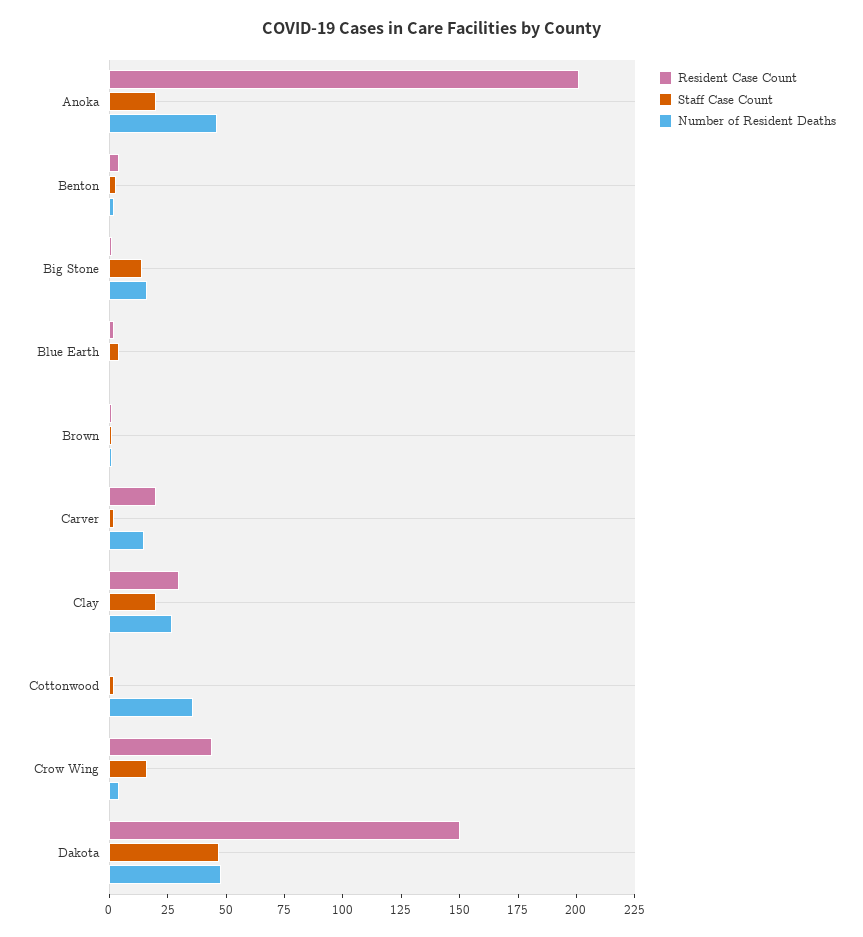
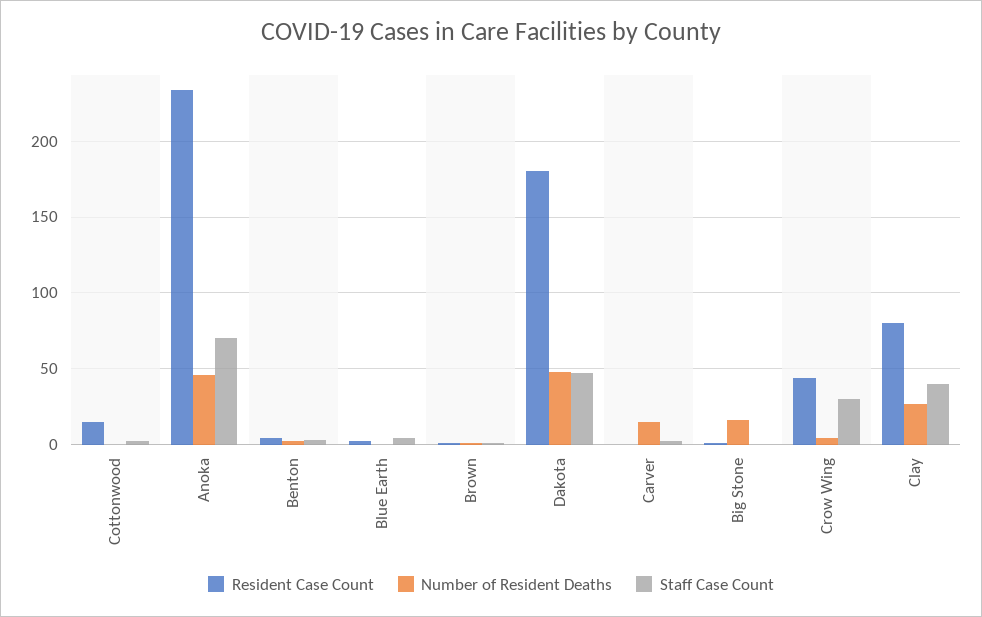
Resident Case Count, Anoka: 200 -> 235
Staff Case Count, Anoka: 20 -> 70
Staff Case Count, Big Stone: 15 -> 0
Resident Case Count, Carver: 20 -> 0
Resident Case Count, Clay: 30 -> 80
Staff Case Count, Clay: 20 -> 40
Resident Case Count, Cottonwood: 0 -> 15
Number of Resident Deaths, Cottonwood: 35 -> 0
Staff Case Count, Crow Wing: 15 -> 30
Resident Case Count, Dakota: 150 -> 180

